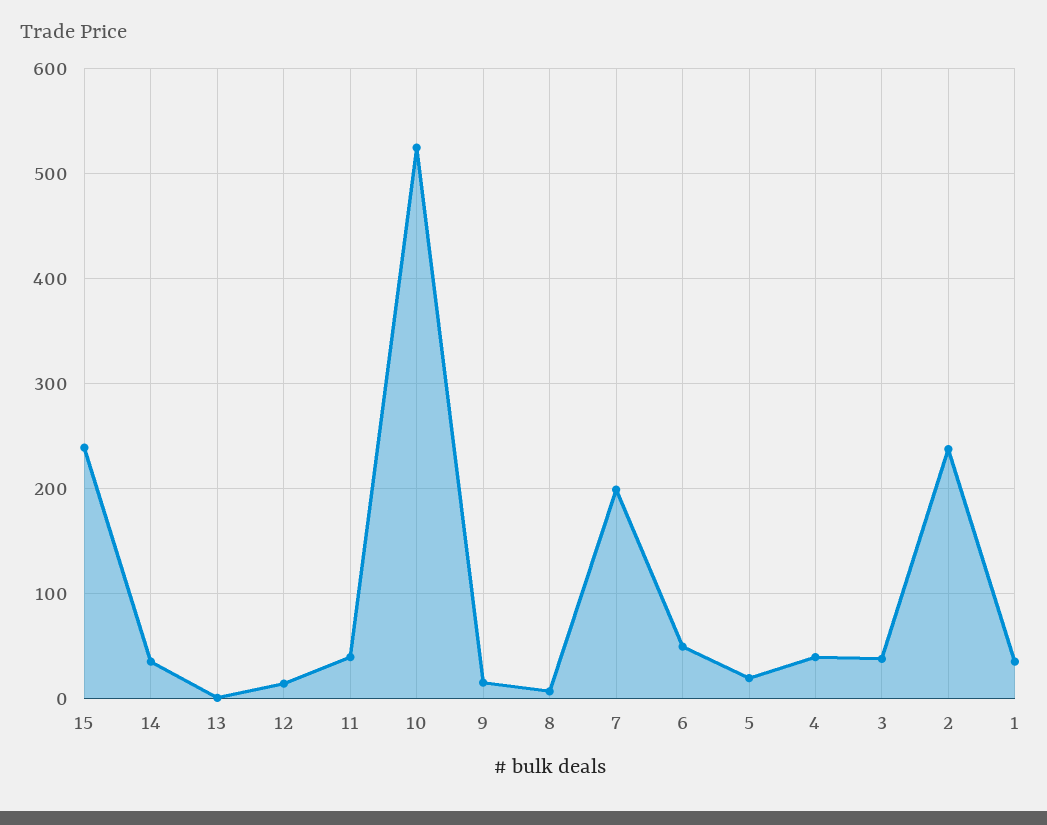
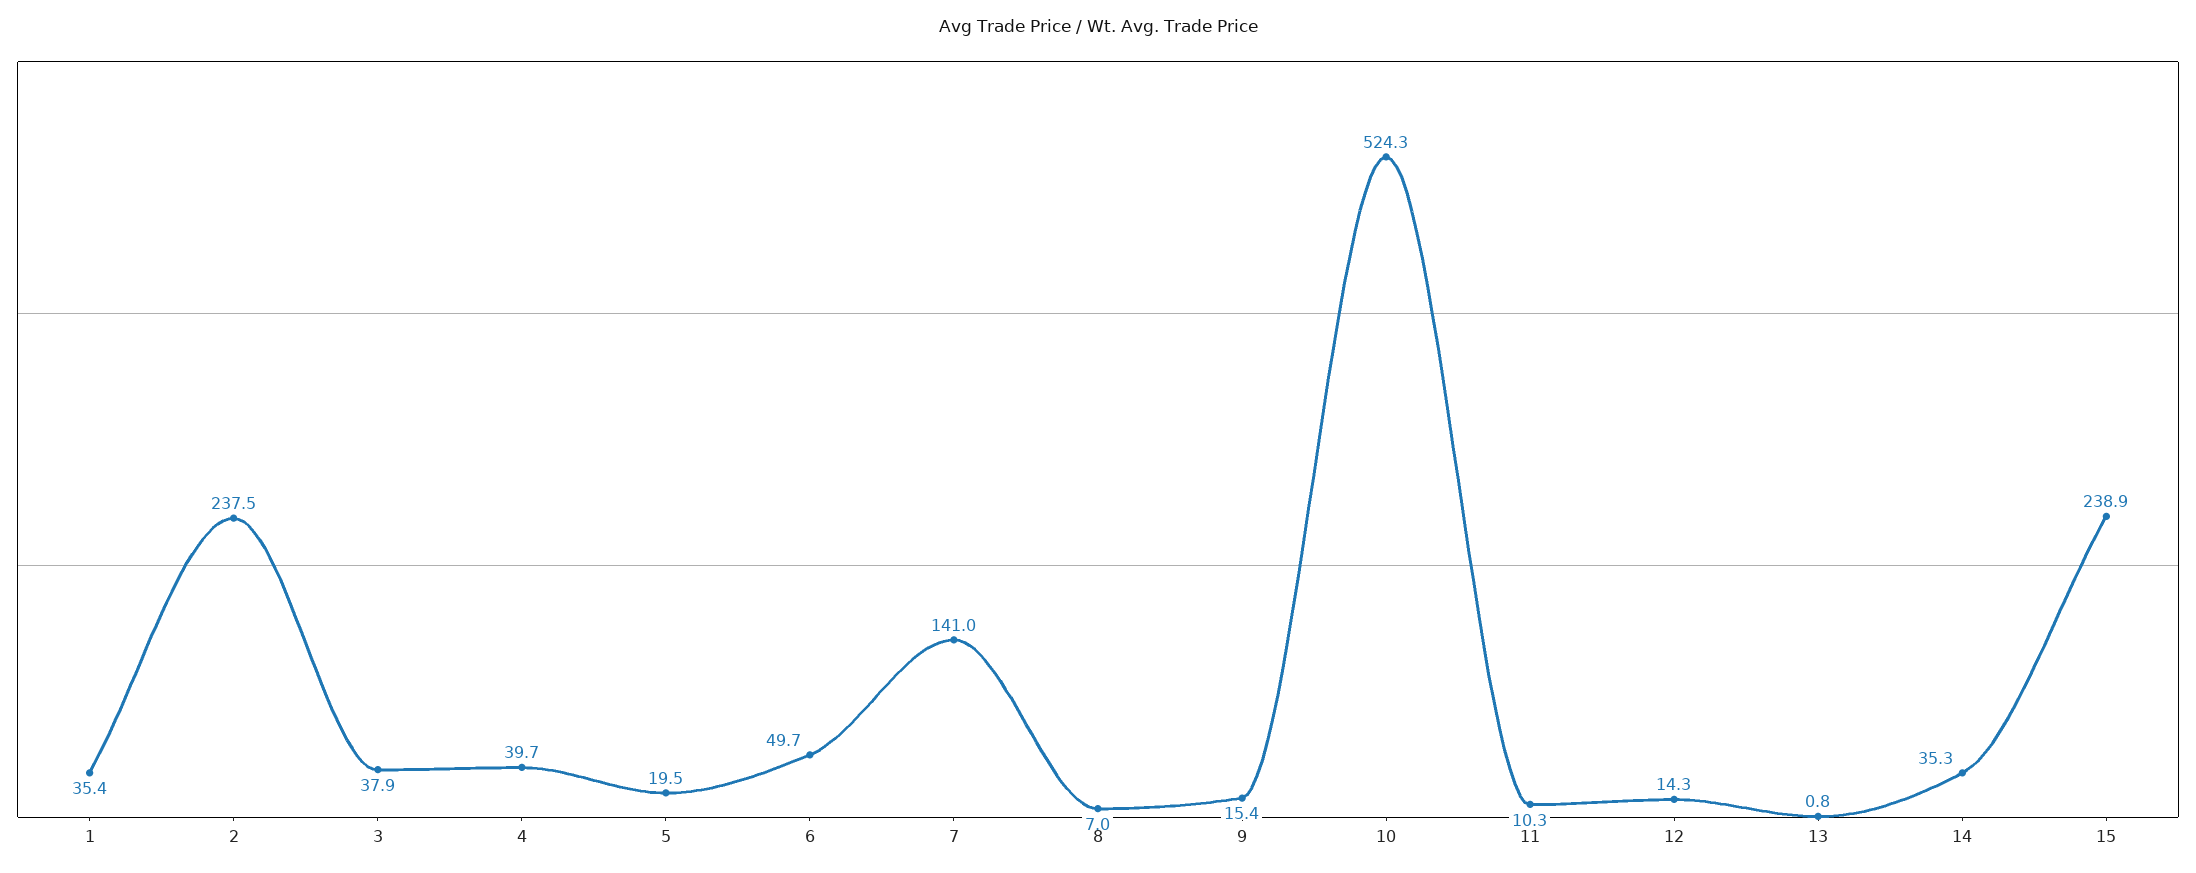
11: 40 -> 10.3
7: 200 -> 141

